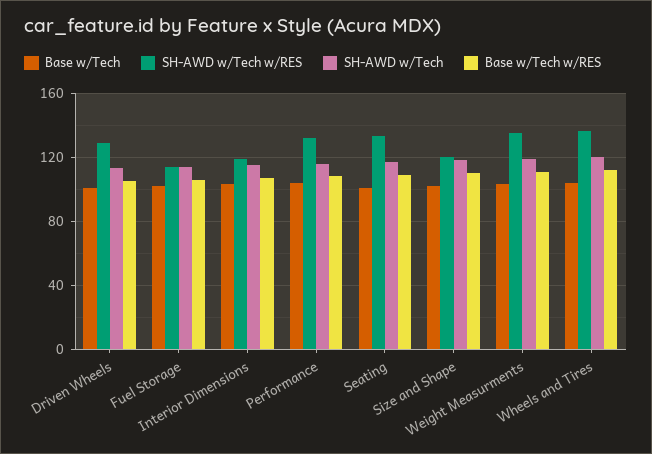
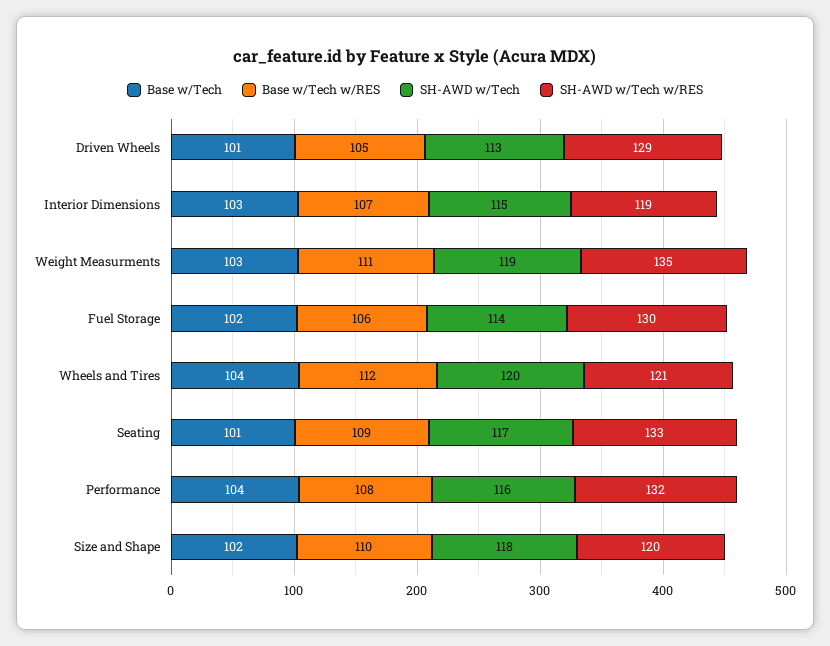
SH-AWD w/Tech w/RES, Fuel Storage: 115 -> 130
SH-AWD w/Tech w/RES, Wheels and Tires: 135 -> 121

